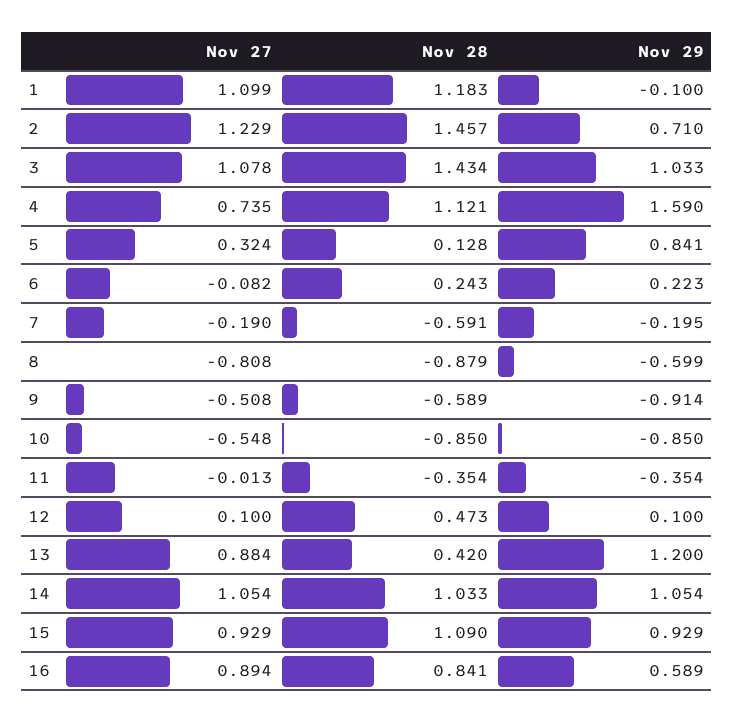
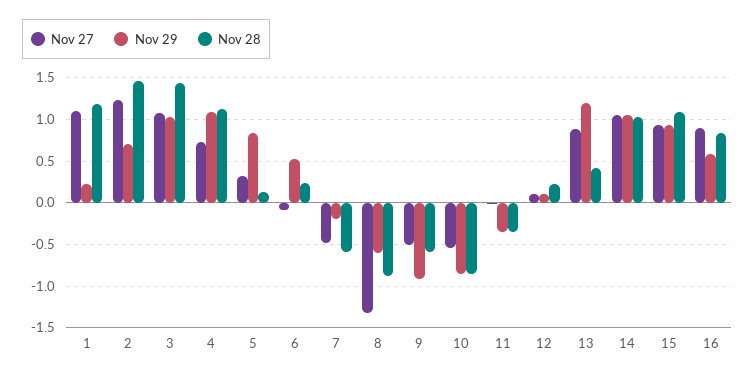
Nov 29, 1: -0.1 -> 0.2
Nov 29, 4: 1.59 -> 1.1
Nov 29, 6: 0.223 -> 0.5
Nov 27, 7: -0.19 -> -0.5
Nov 27, 8: -0.808 -> -1.3
Nov 28, 12: 0.473 -> 0.2

